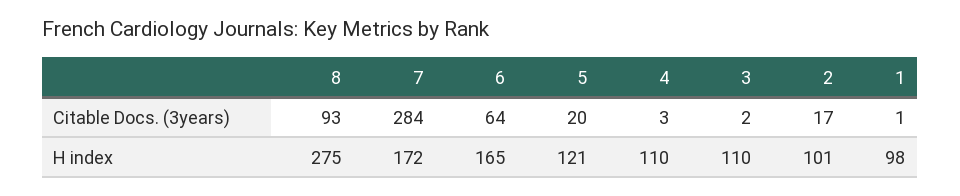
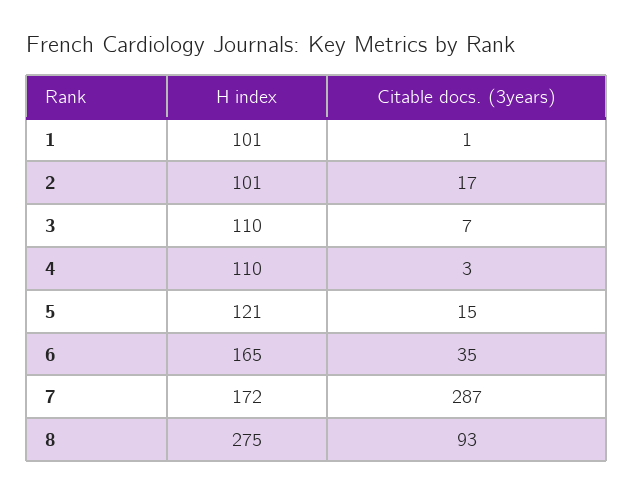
7, Citable Docs. (3years): 284 -> 287
6, Citable Docs. (3years): 64 -> 35
5, Citable Docs. (3years): 20 -> 15
3, Citable Docs. (3years): 2 -> 7
1, H index: 98 -> 101

